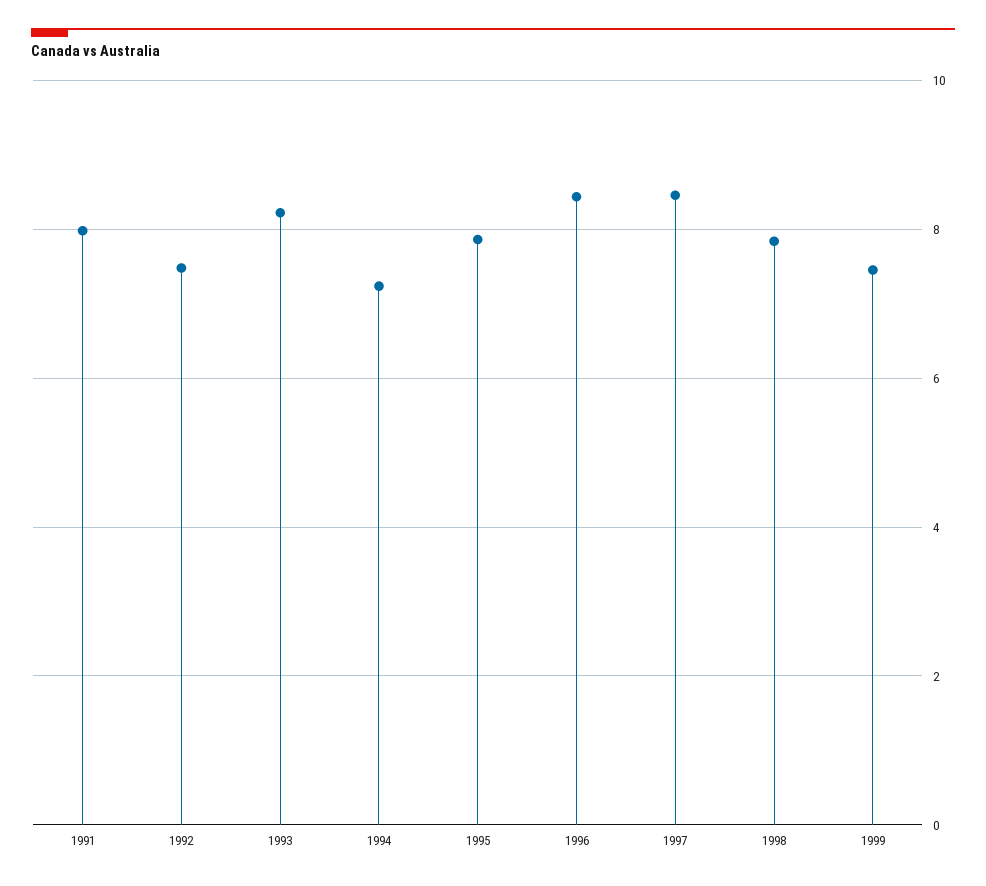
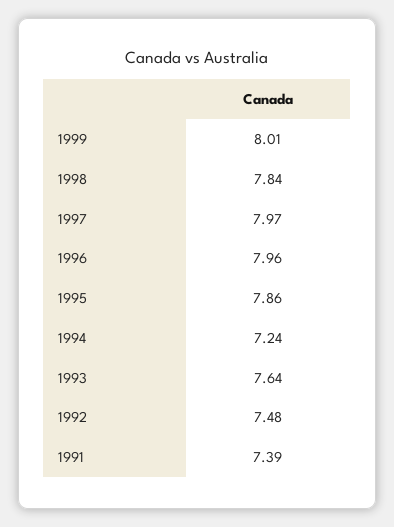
1991: 8 -> 7.39
1993: 8.2 -> 7.64
1996: 8.4 -> 7.96
1997: 8.4 -> 7.97
1999: 7.4 -> 8.01

